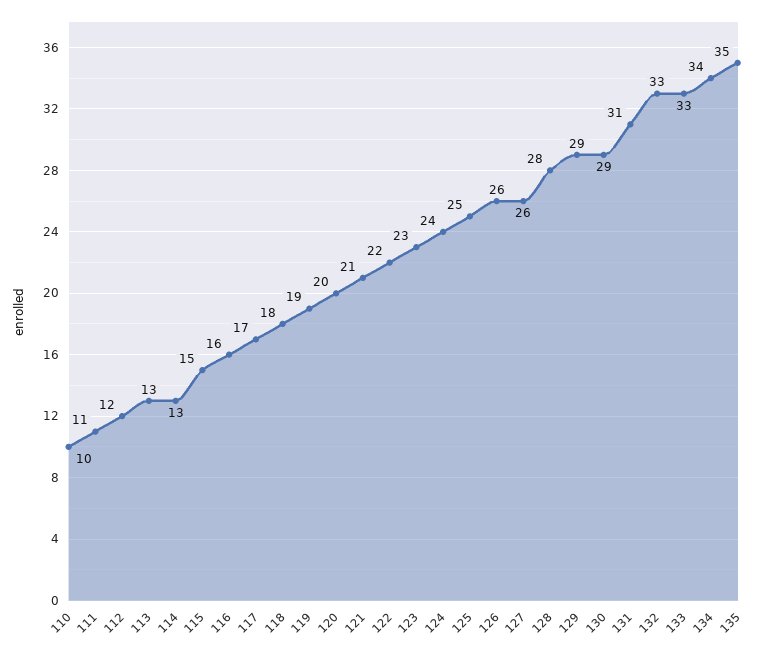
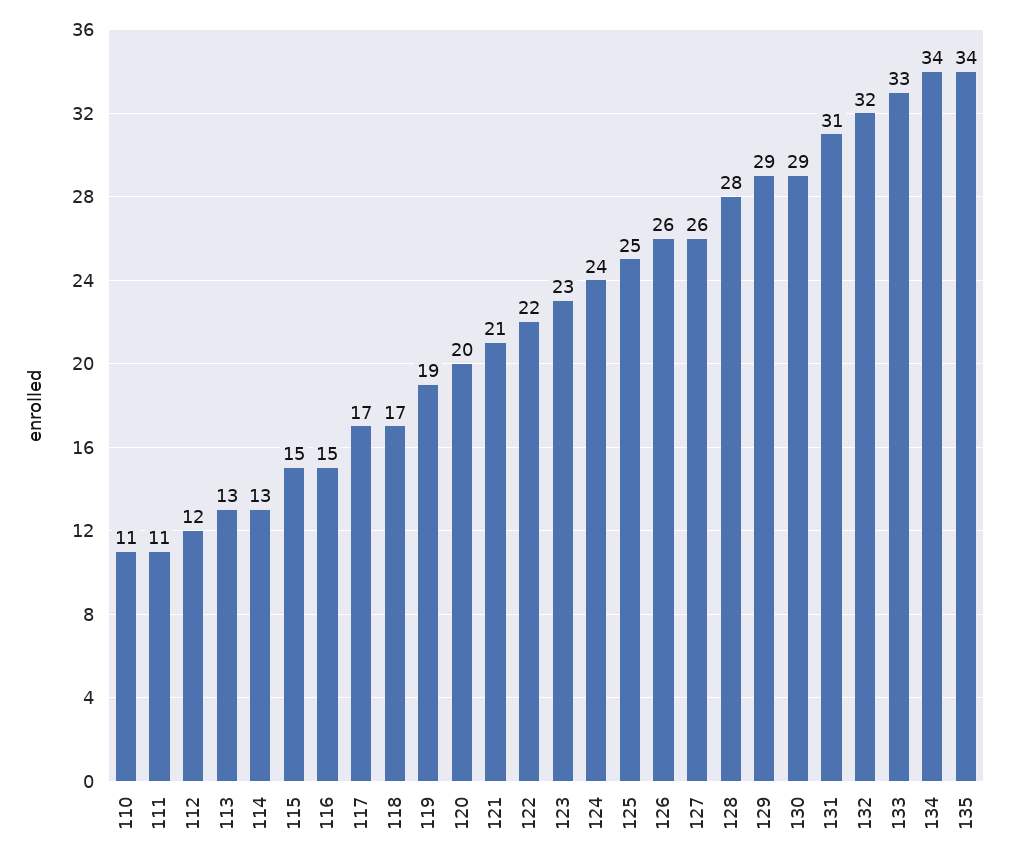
110: 10 -> 11
116: 16 -> 15
118: 18 -> 17
132: 33 -> 32
135: 35 -> 34

